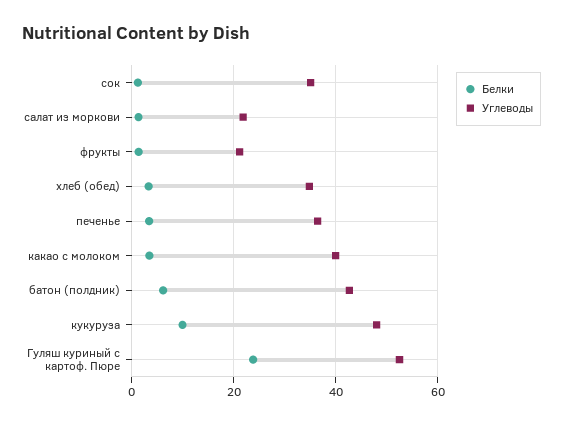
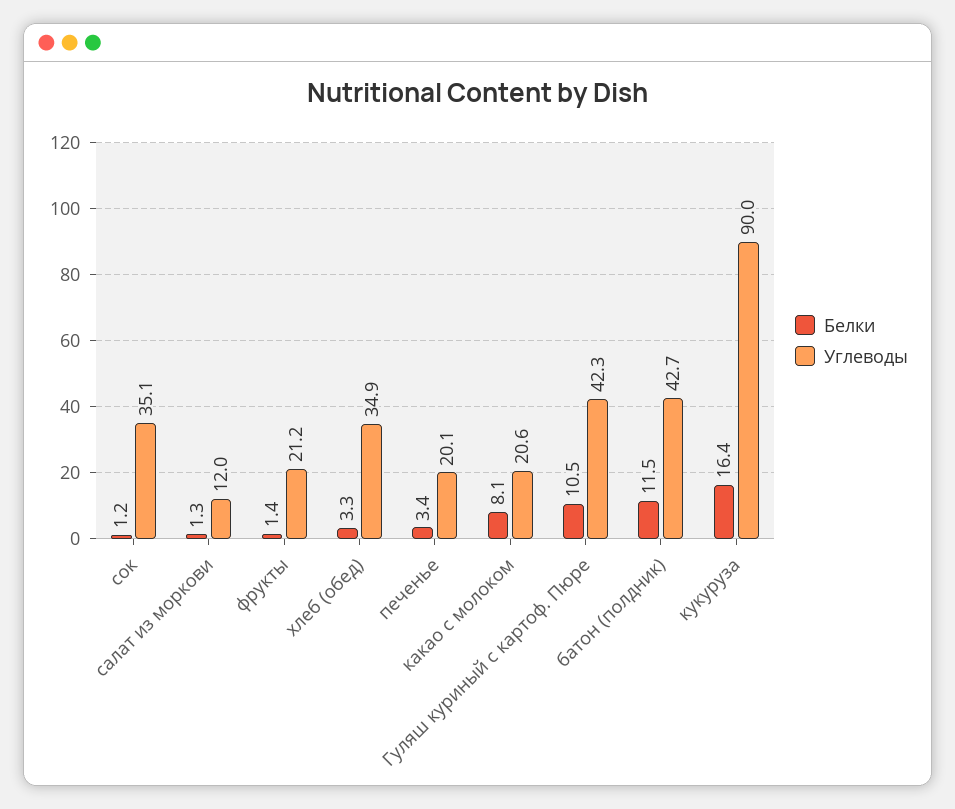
Углеводы, салат из моркови: 22 -> 12
Углеводы, печенье: 36 -> 20.1
Белки, какао с молоком: 4 -> 8.1
Углеводы, какао с молоком: 40 -> 20.6
Белки, батон (полдник): 6 -> 11.5
Белки, кукуруза: 10 -> 16.4
Углеводы, кукуруза: 48 -> 90
Белки, Гуляш куриный с картоф. Пюре: 24 -> 10.5
Углеводы, Гуляш куриный с картоф. Пюре: 52 -> 42.3

